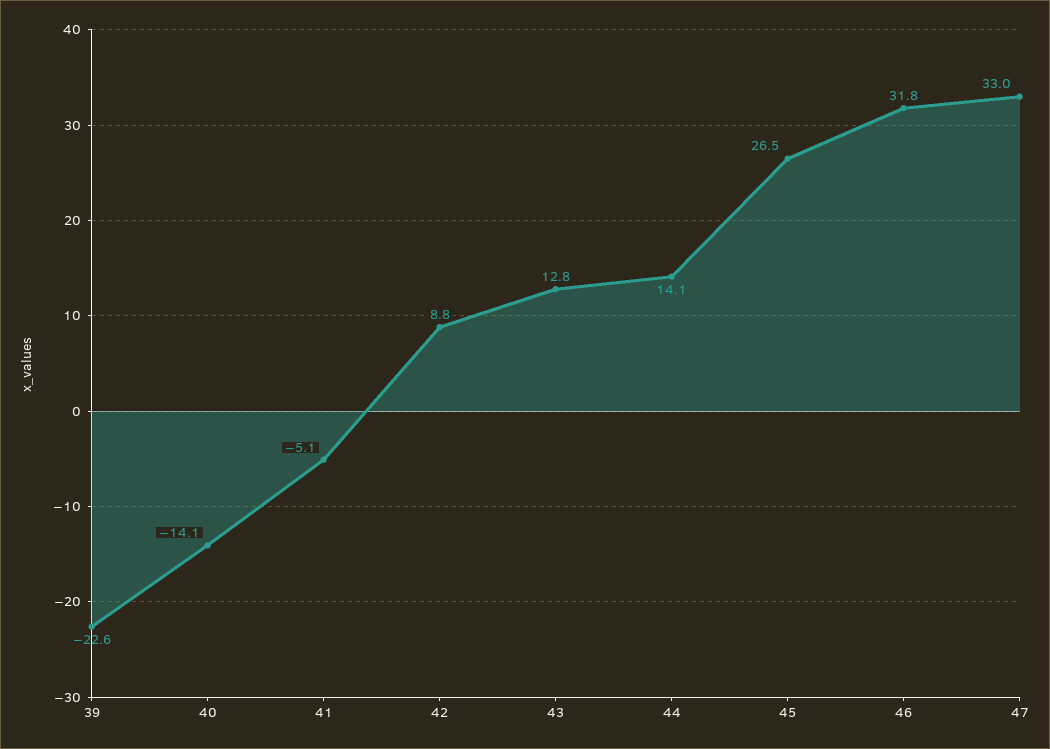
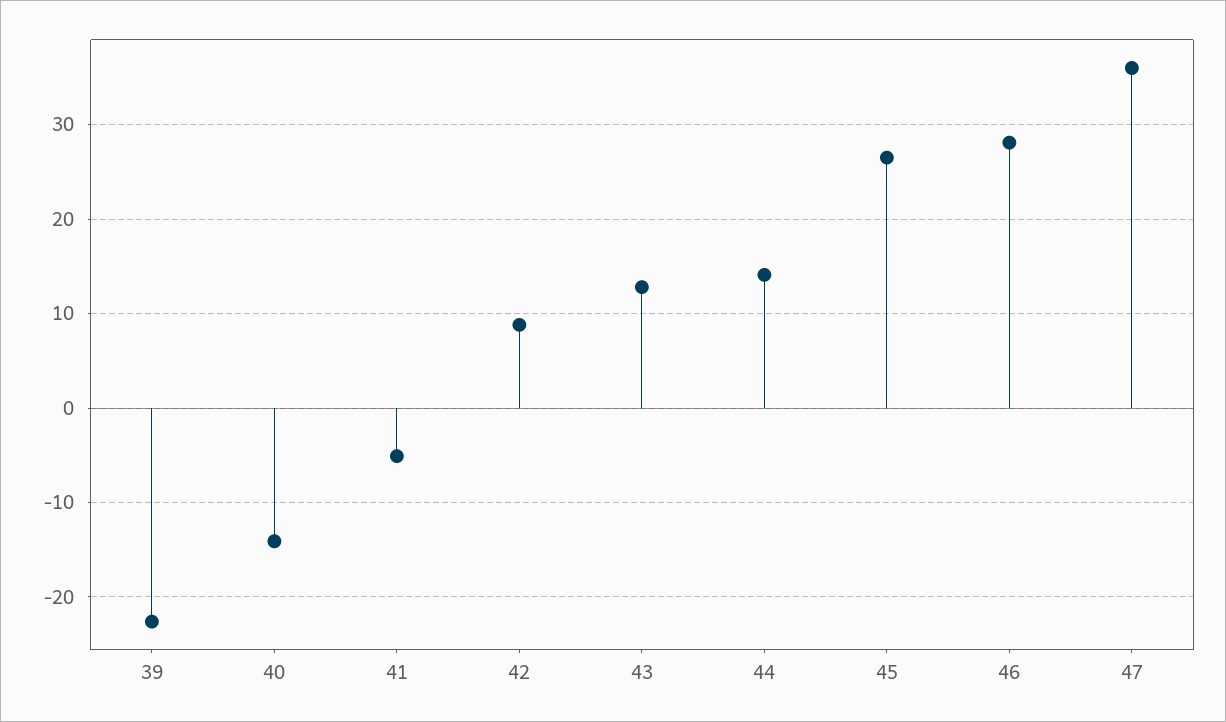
46: 31.8 -> 28
47: 33 -> 36

